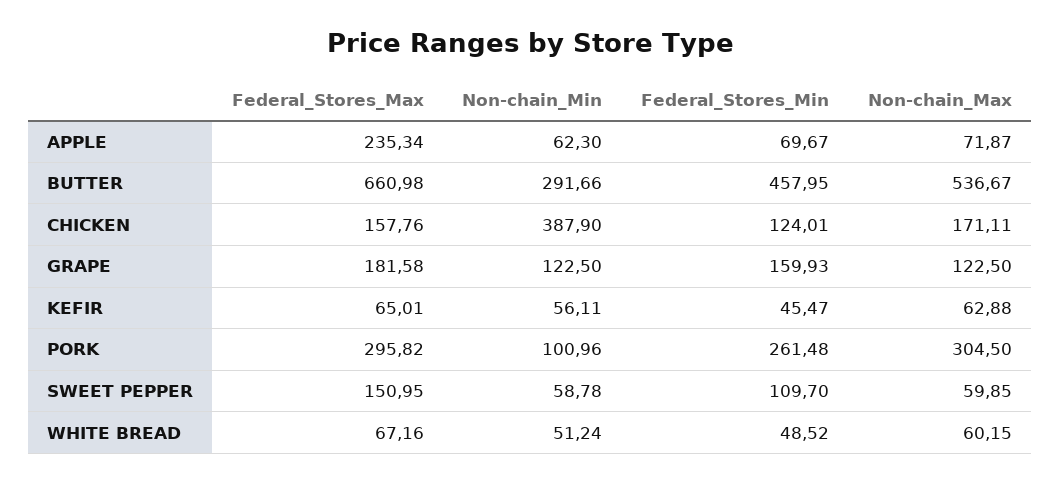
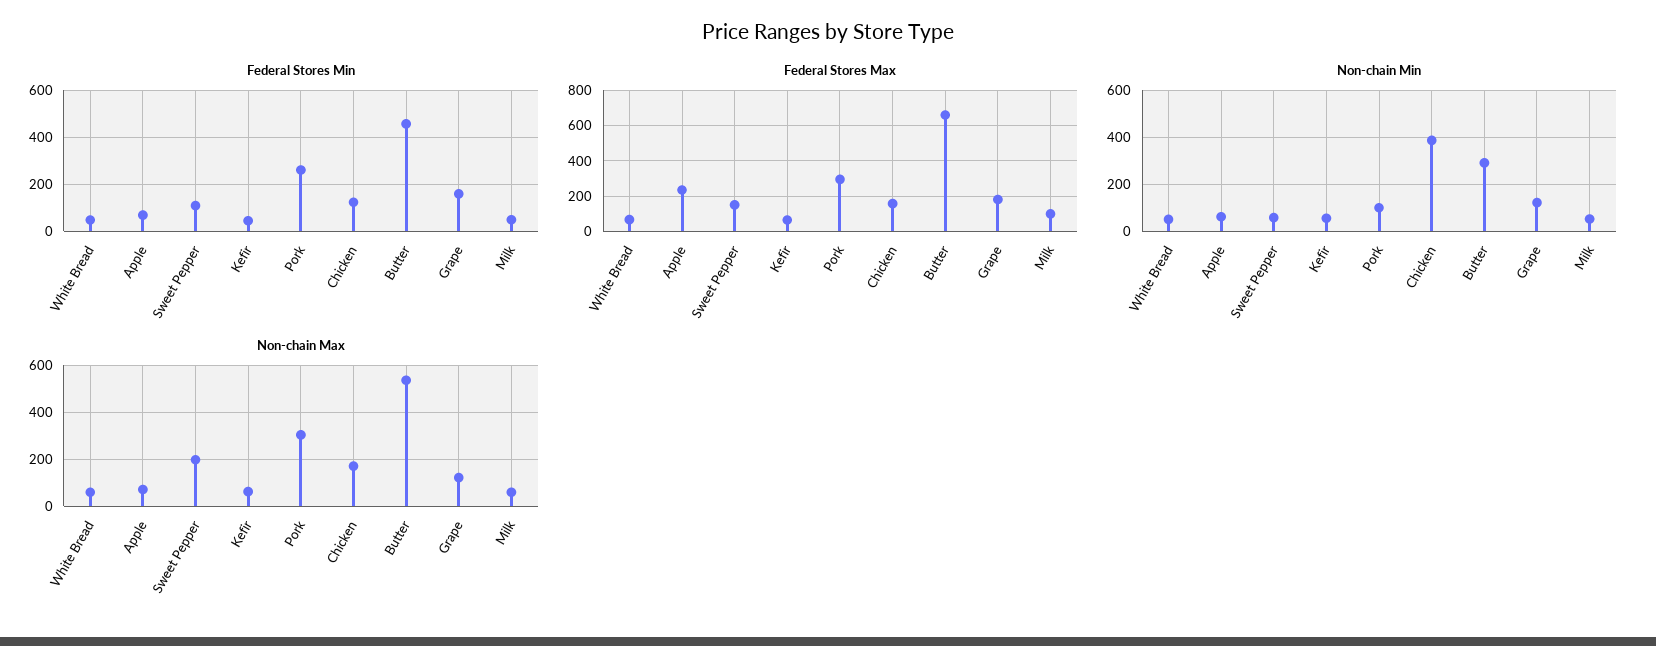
Non-chain_Max, SWEET PEPPER: 59.85 -> 200
Federal_Stores_Min, Milk: none -> 50
Federal_Stores_Max, Milk: none -> 100
Non-chain_Min, Milk: none -> 50
Non-chain_Max, Milk: none -> 50

